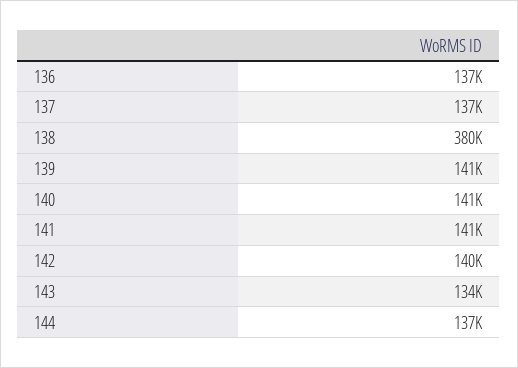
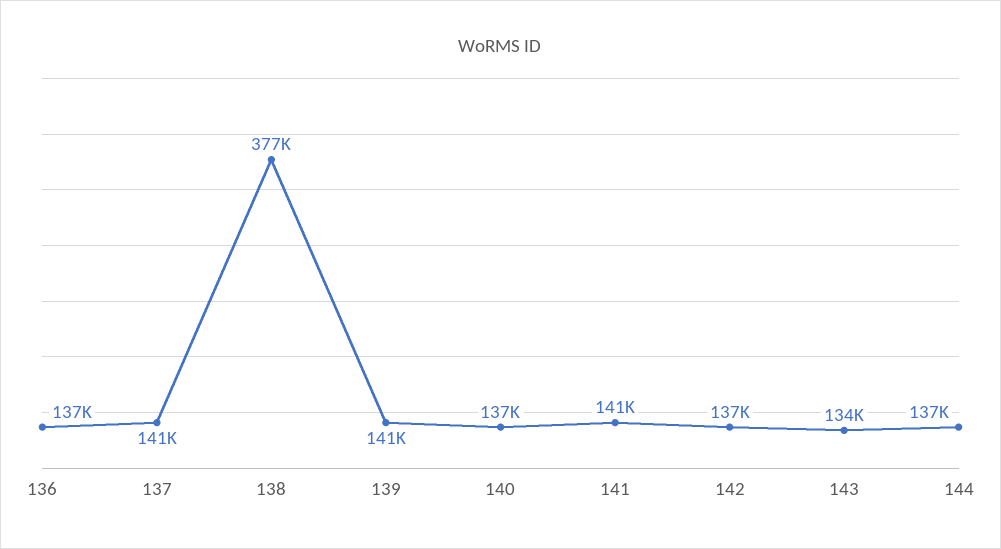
137: 137000 -> 141000
138: 380000 -> 377000
140: 141000 -> 137000
142: 140000 -> 137000

